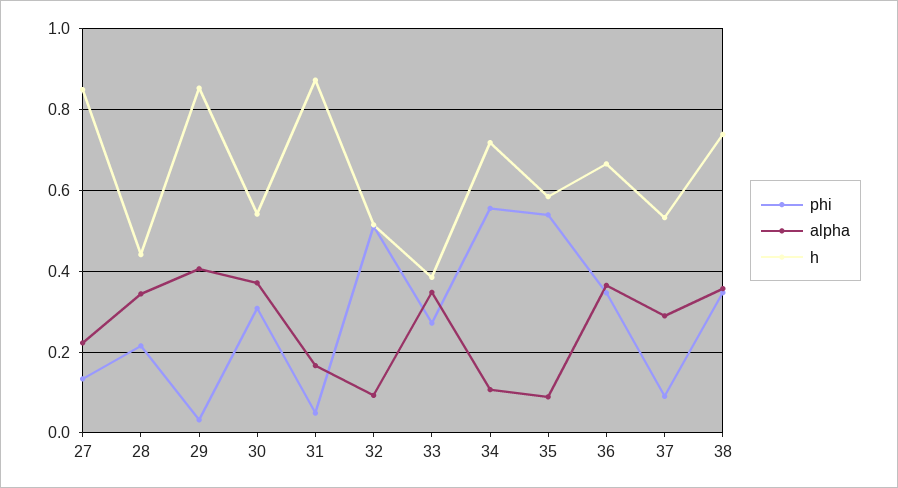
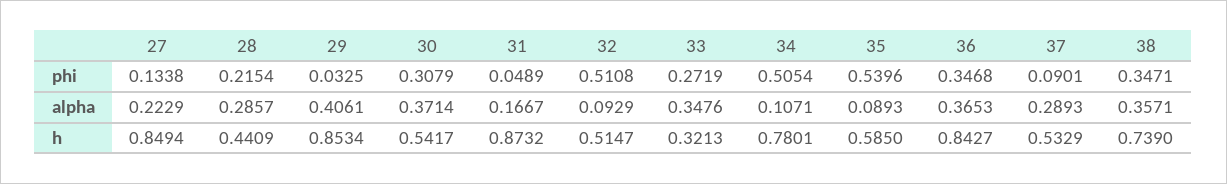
alpha, 28: 0.34 -> 0.2857
h, 33: 0.38 -> 0.3213
phi, 34: 0.56 -> 0.5054
h, 34: 0.72 -> 0.7801
h, 36: 0.66 -> 0.8427

